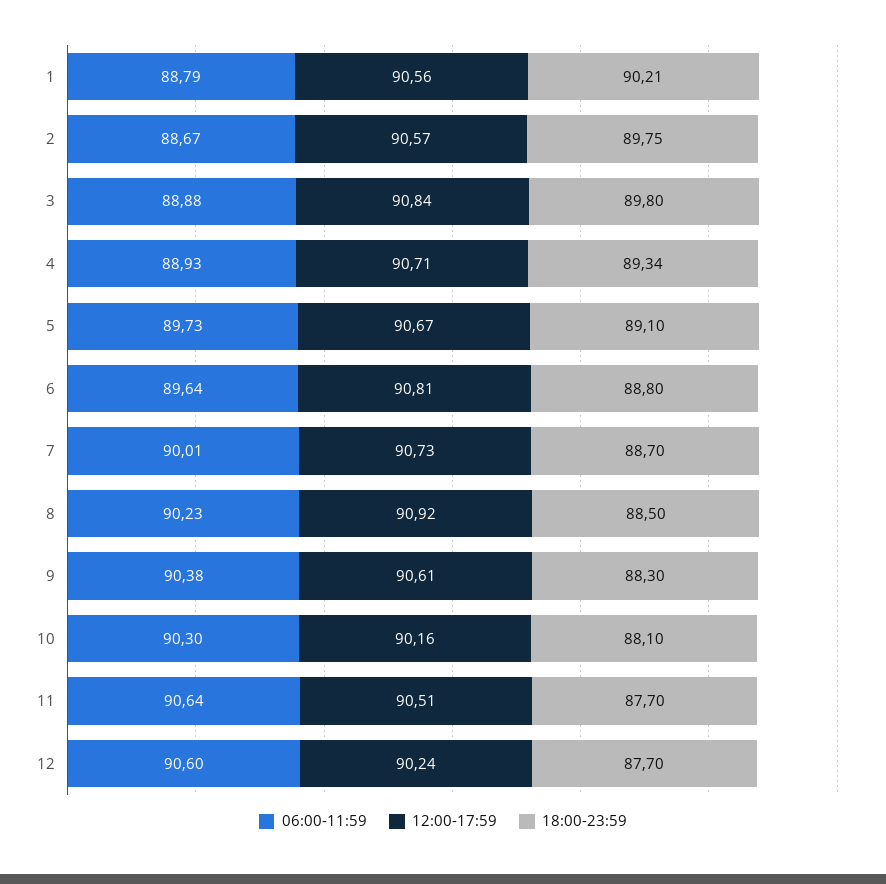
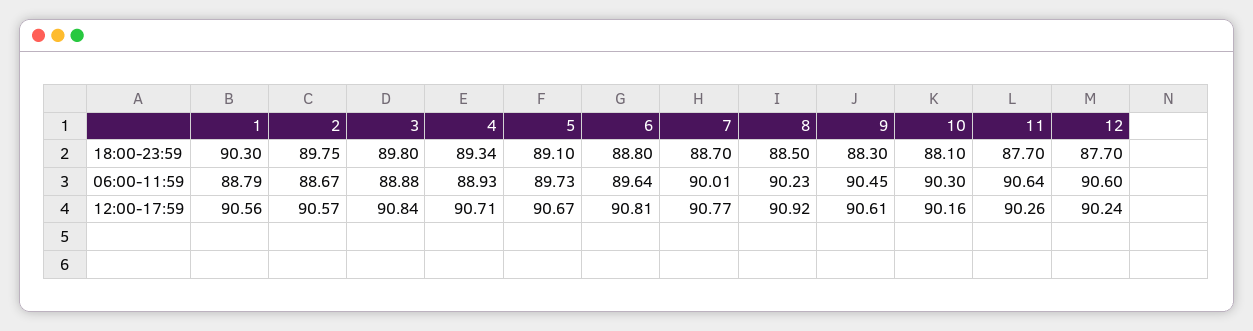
18:00-23:59, 1: 90.21 -> 90.3
12:00-17:59, 7: 90.73 -> 90.77
06:00-11:59, 9: 90.38 -> 90.45
12:00-17:59, 11: 90.51 -> 90.26

